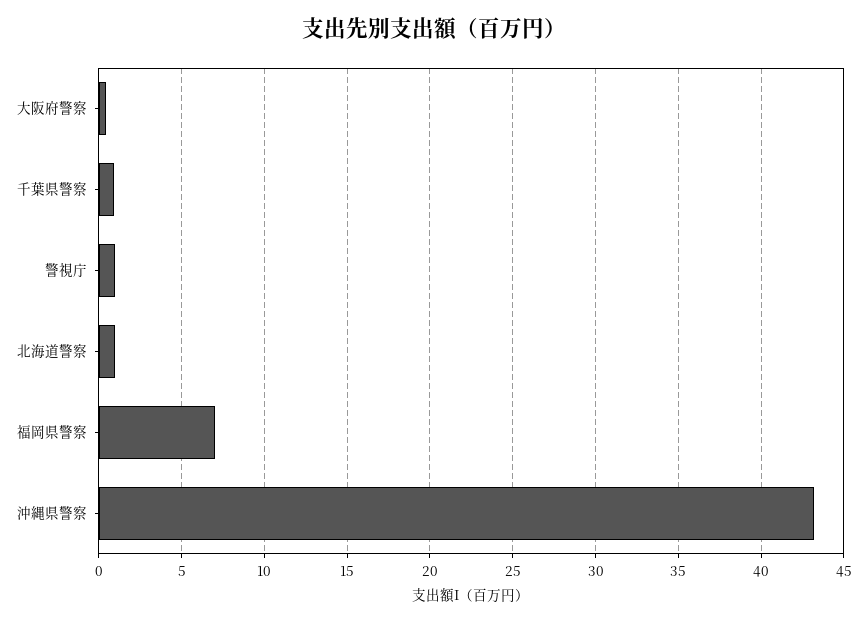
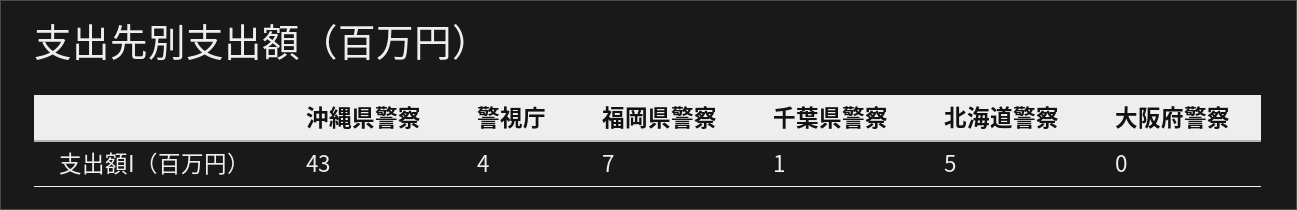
警視庁: 1 -> 4
北海道警察: 1 -> 5

